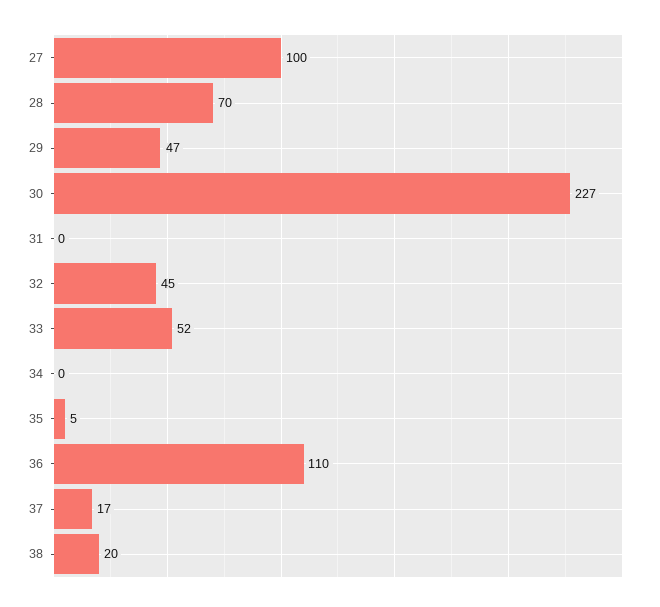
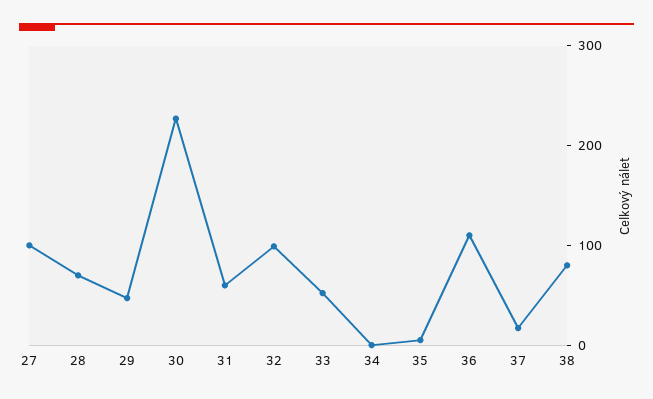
31: 0 -> 60
32: 45 -> 100
38: 20 -> 80

